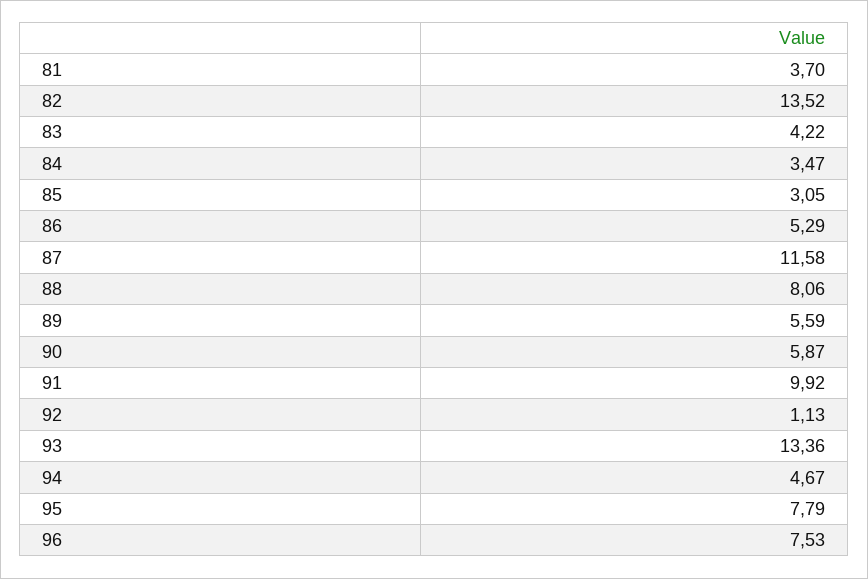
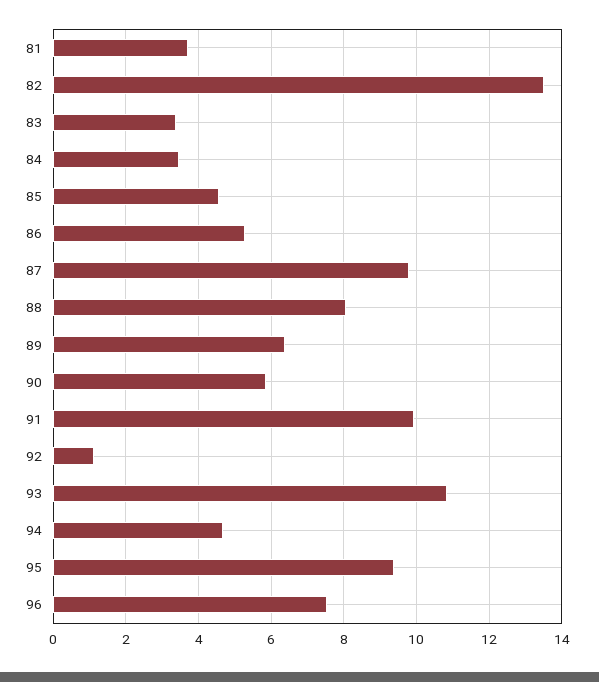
83: 4.22 -> 3.4
85: 3.05 -> 4.6
87: 11.58 -> 9.8
89: 5.59 -> 6.4
93: 13.36 -> 10.8
95: 7.79 -> 9.4

